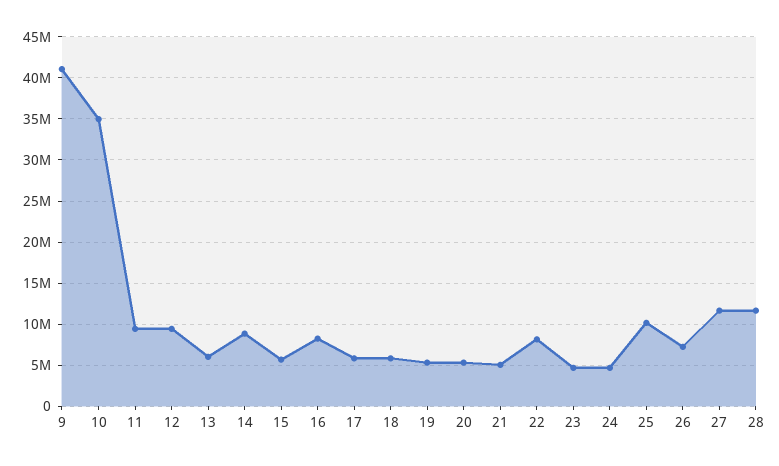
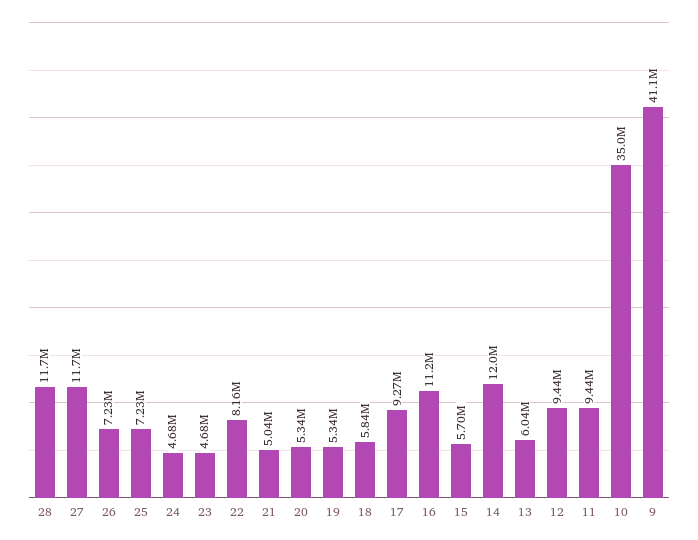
14: 9000000 -> 12000000
16: 8000000 -> 11200000
17: 6000000 -> 9270000
25: 10000000 -> 7230000

